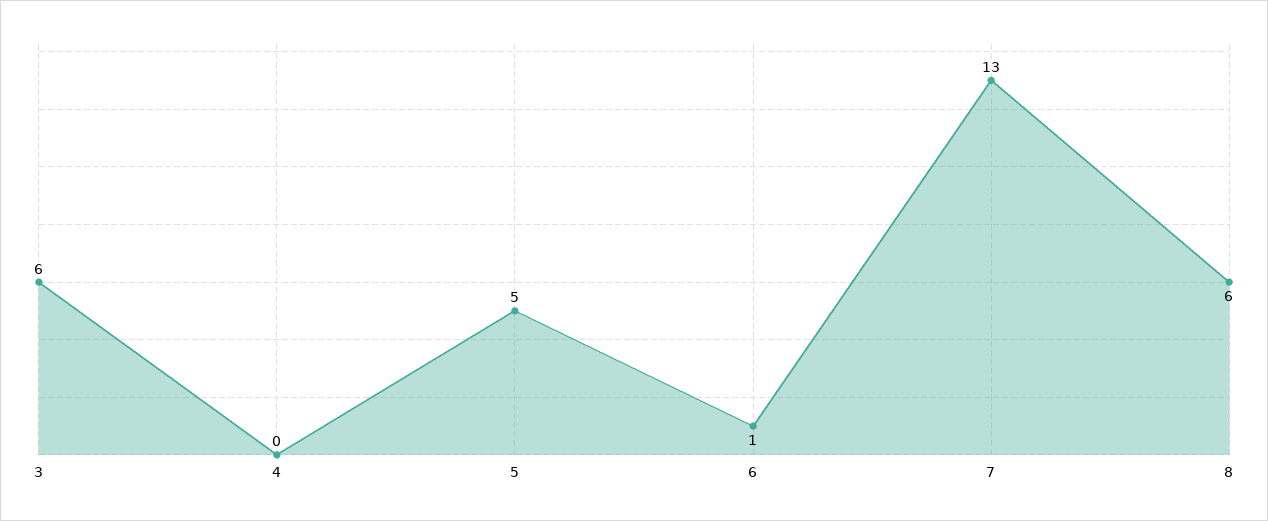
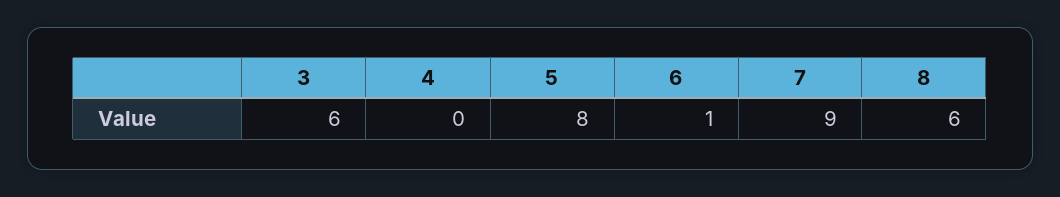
5: 5 -> 8
7: 13 -> 9

